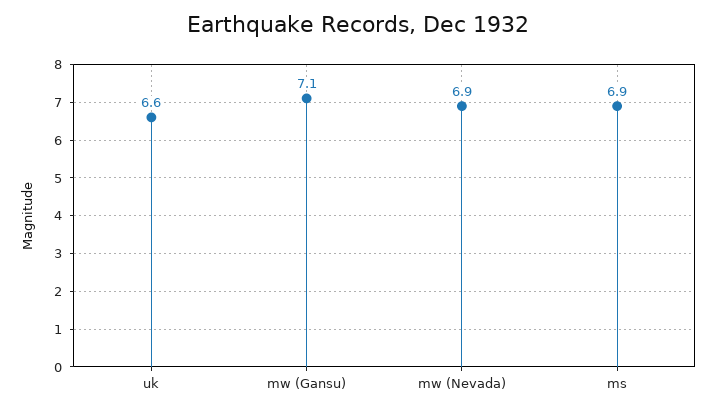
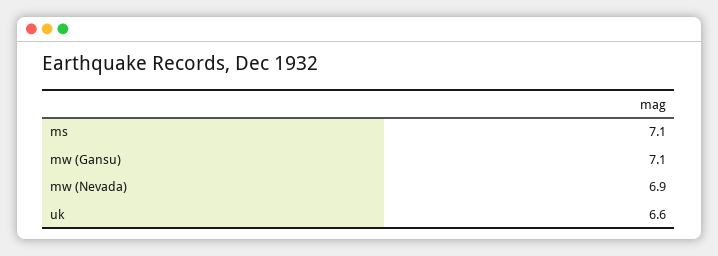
ms: 6.9 -> 7.1

